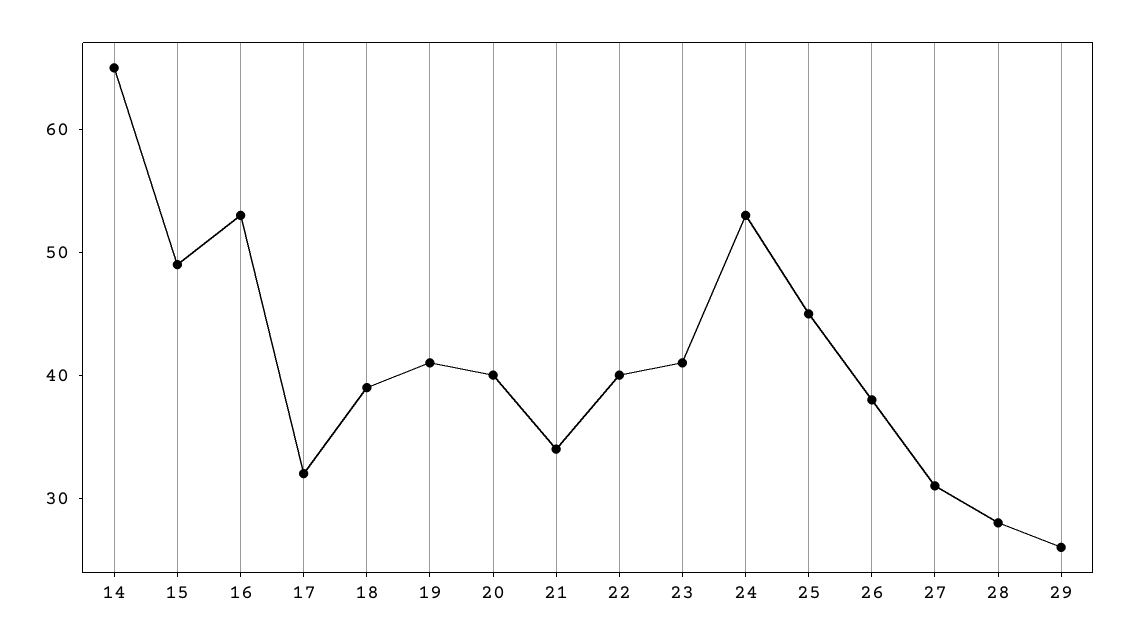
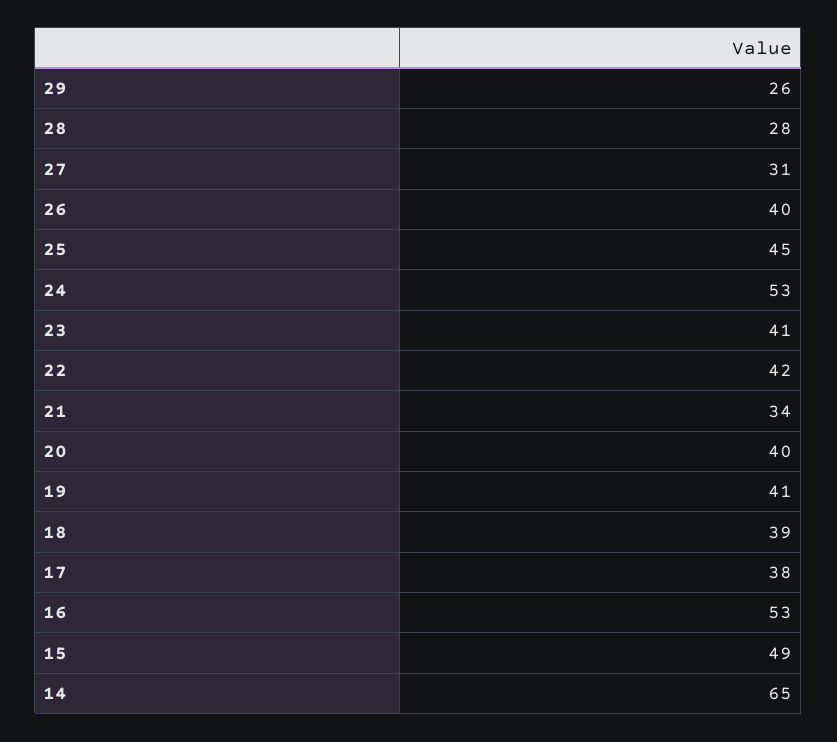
17: 32 -> 38
22: 40 -> 42
26: 38 -> 40

